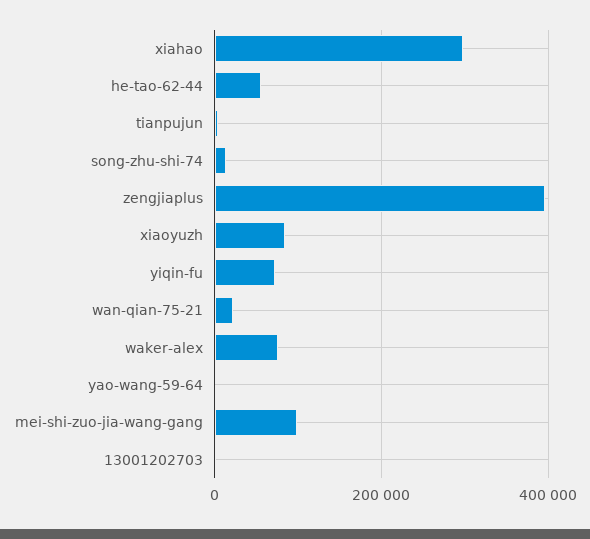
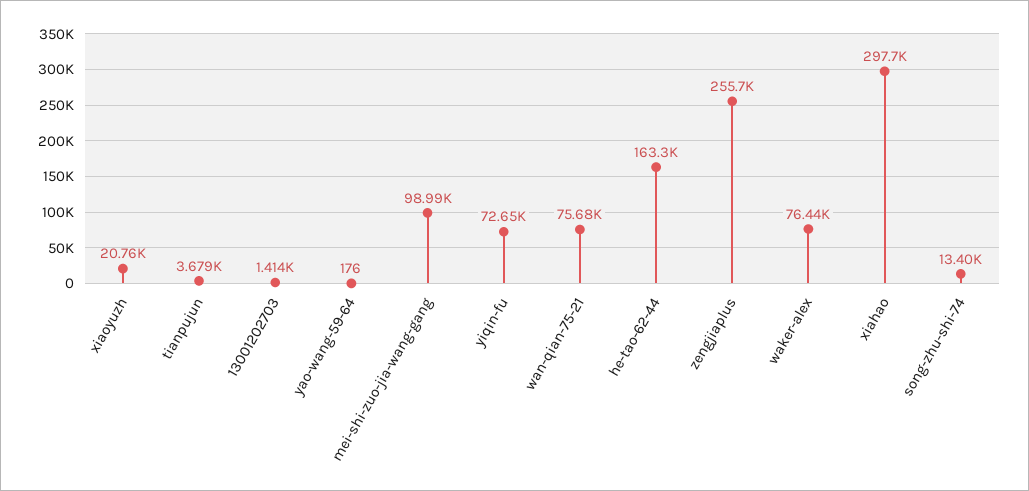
he-tao-62-44: 60000 -> 163300
zengjiaplus: 400000 -> 255700
xiaoyuzh: 80000 -> 20760
wan-qian-75-21: 20000 -> 75680

